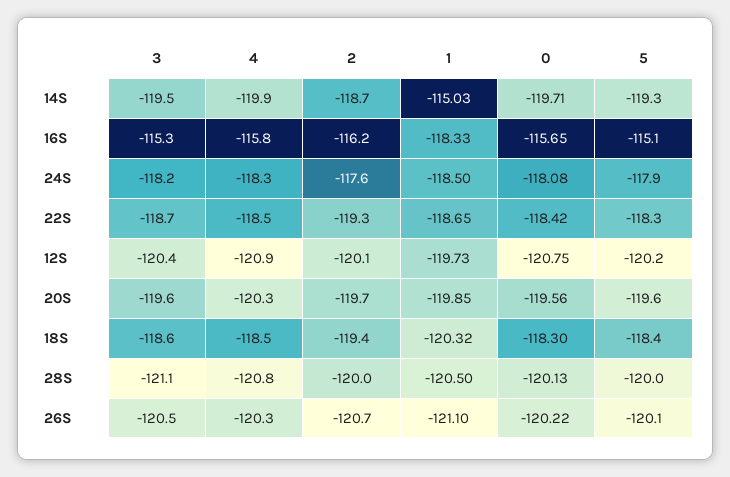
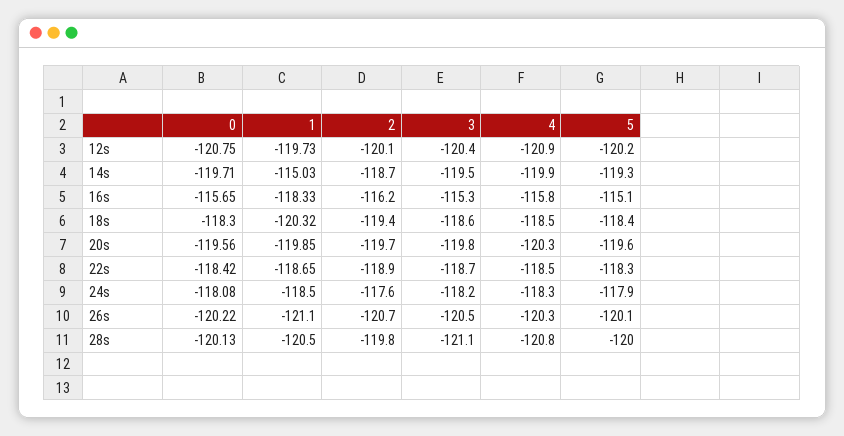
2, 22S: -119.3 -> -118.9
3, 20S: -119.6 -> -119.8
2, 28S: -120 -> -119.8

